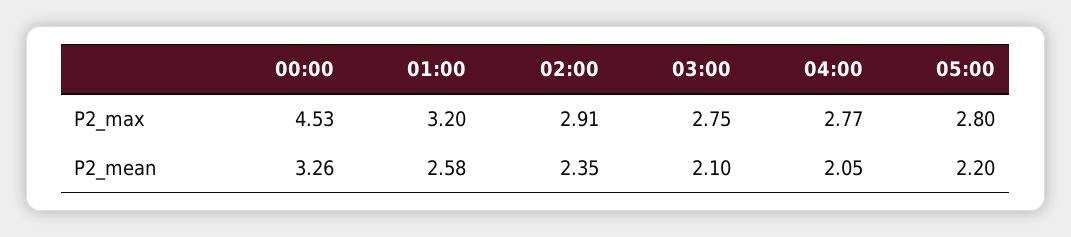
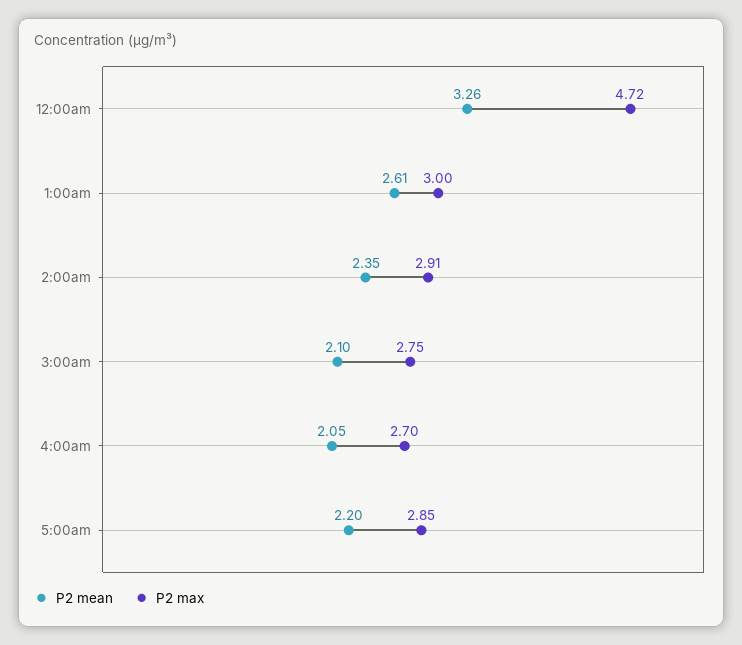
P2_max, 00:00: 4.53 -> 4.72
P2_max, 01:00: 3.2 -> 3
P2_max, 04:00: 2.77 -> 2.7
P2_max, 05:00: 2.8 -> 2.85
P2_mean, 01:00: 2.58 -> 2.61

